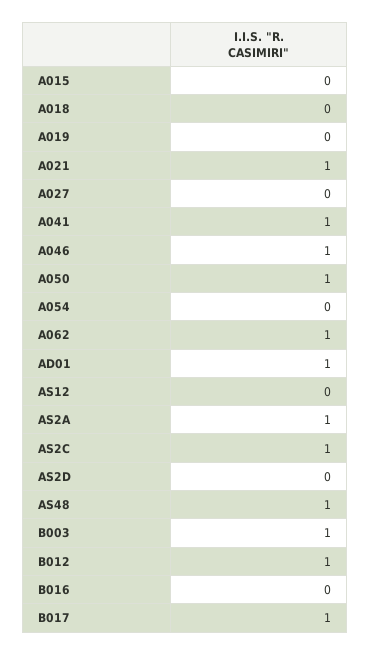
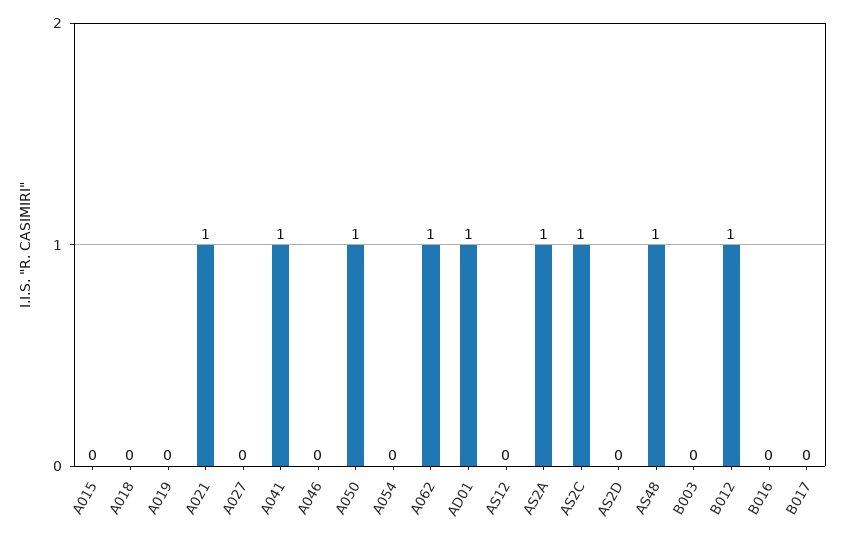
A046: 1 -> 0
B003: 1 -> 0
B017: 1 -> 0

